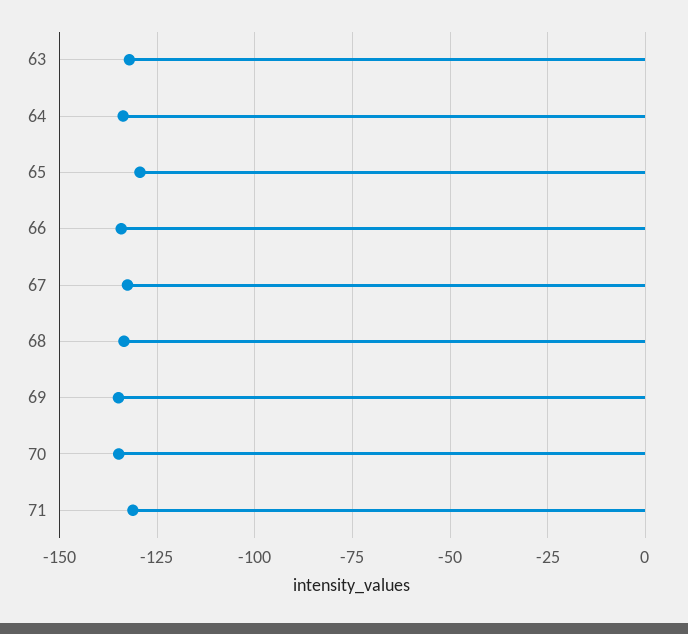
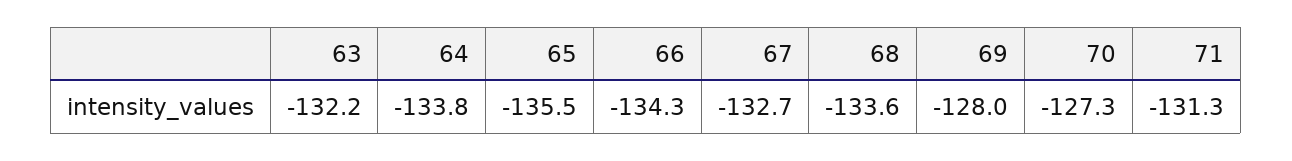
65: -130 -> -135.5
69: -135 -> -128
70: -135 -> -127.3

